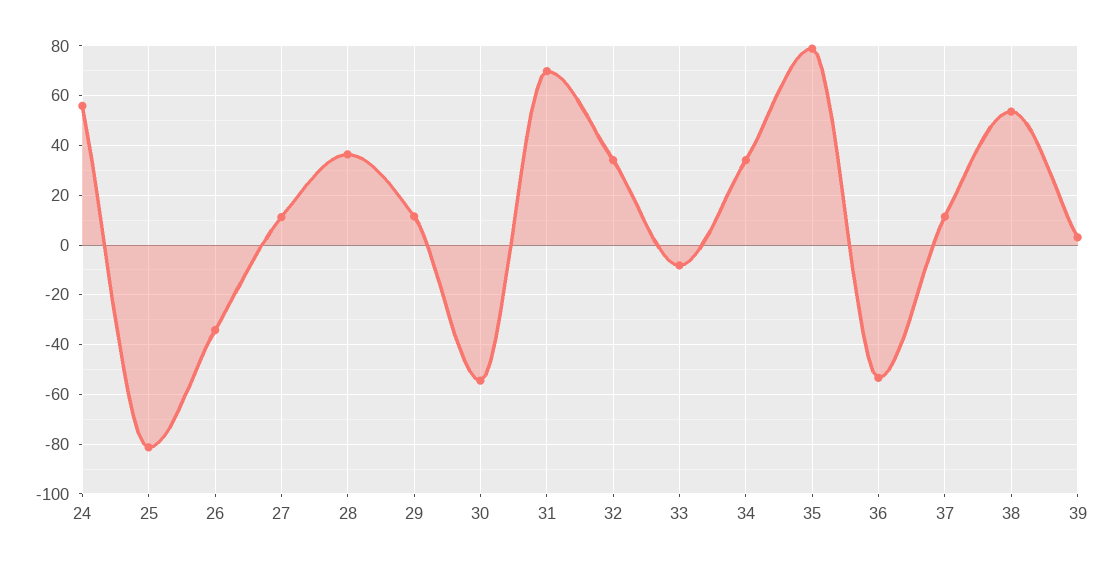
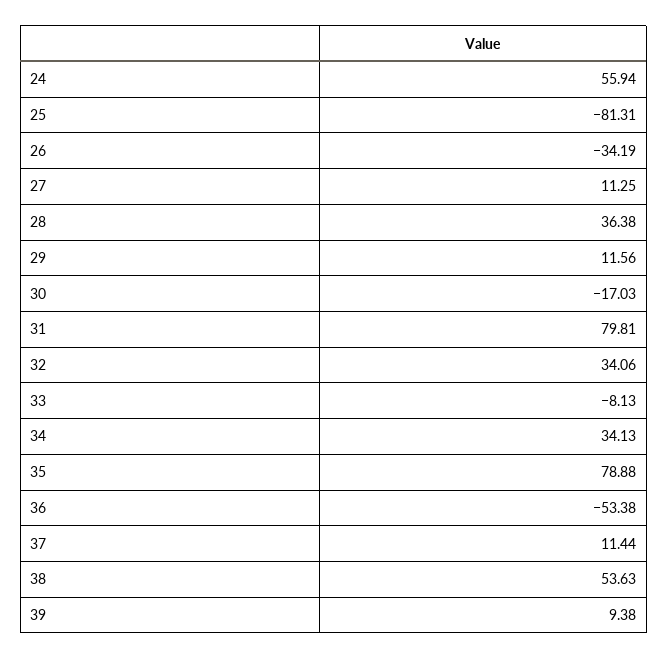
30: -55 -> -17.03
31: 70 -> 79.81
39: 2.5 -> 9.38

